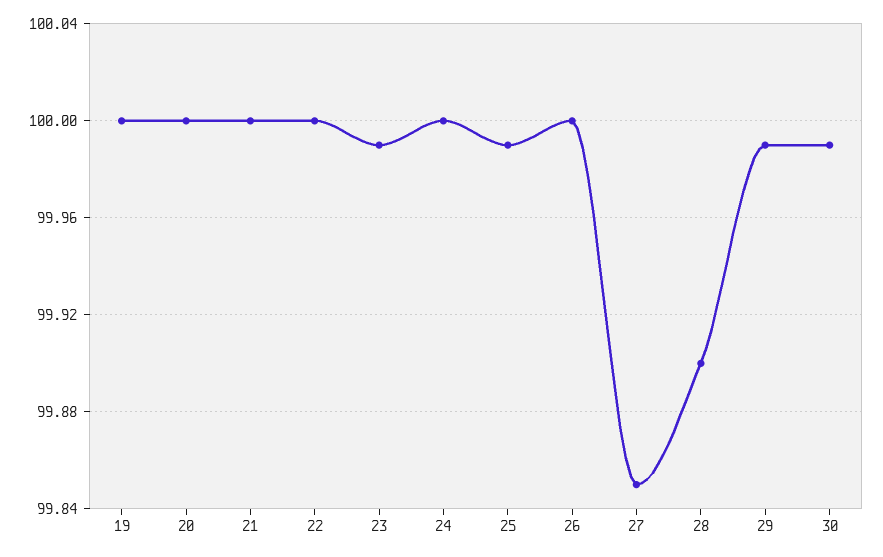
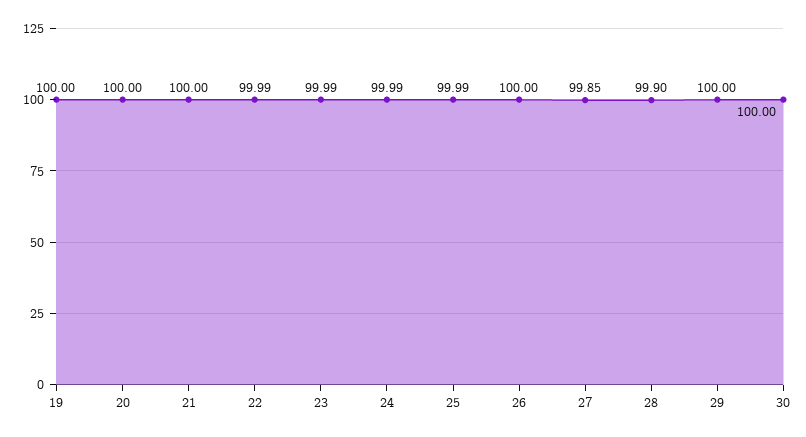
22: 100 -> 99.99
24: 100 -> 99.99
29: 99.99 -> 100
30: 99.99 -> 100

